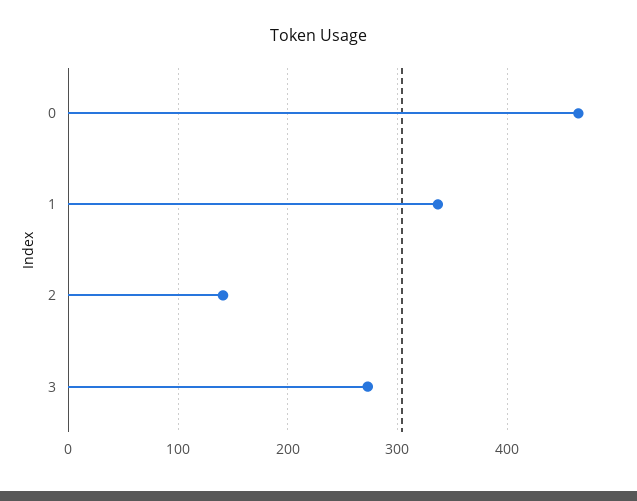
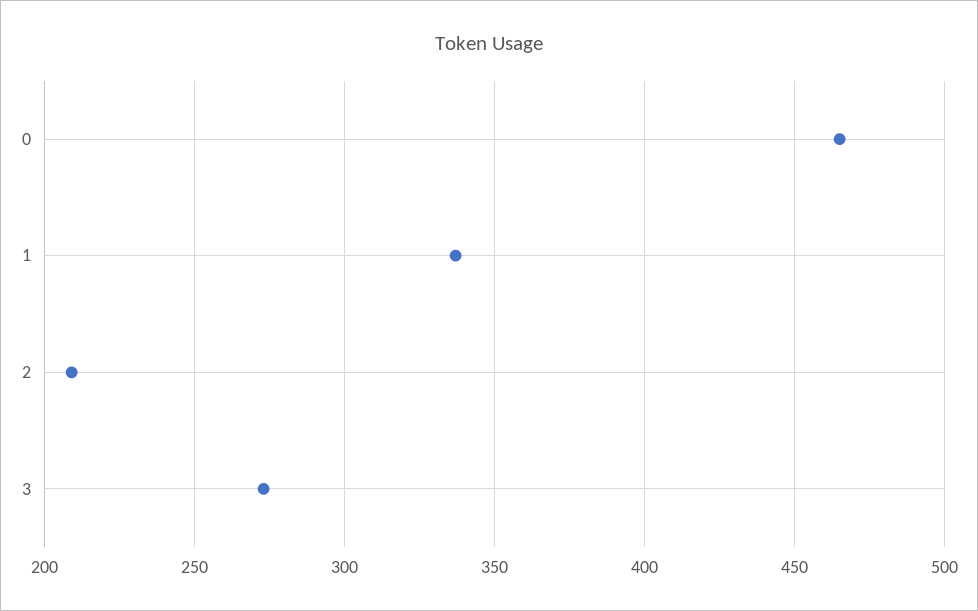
2: 140 -> 210

